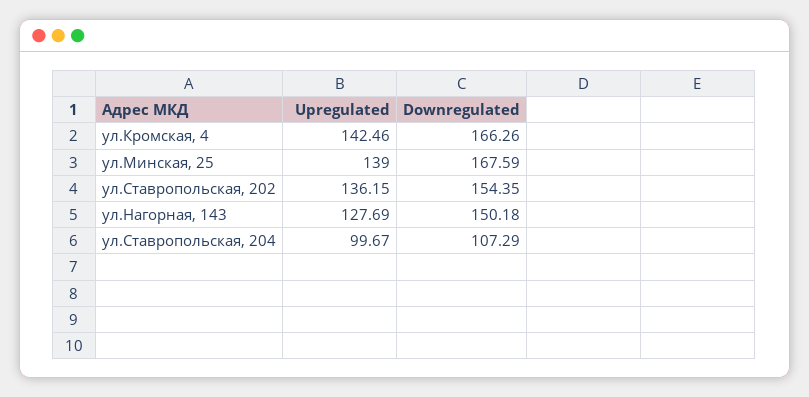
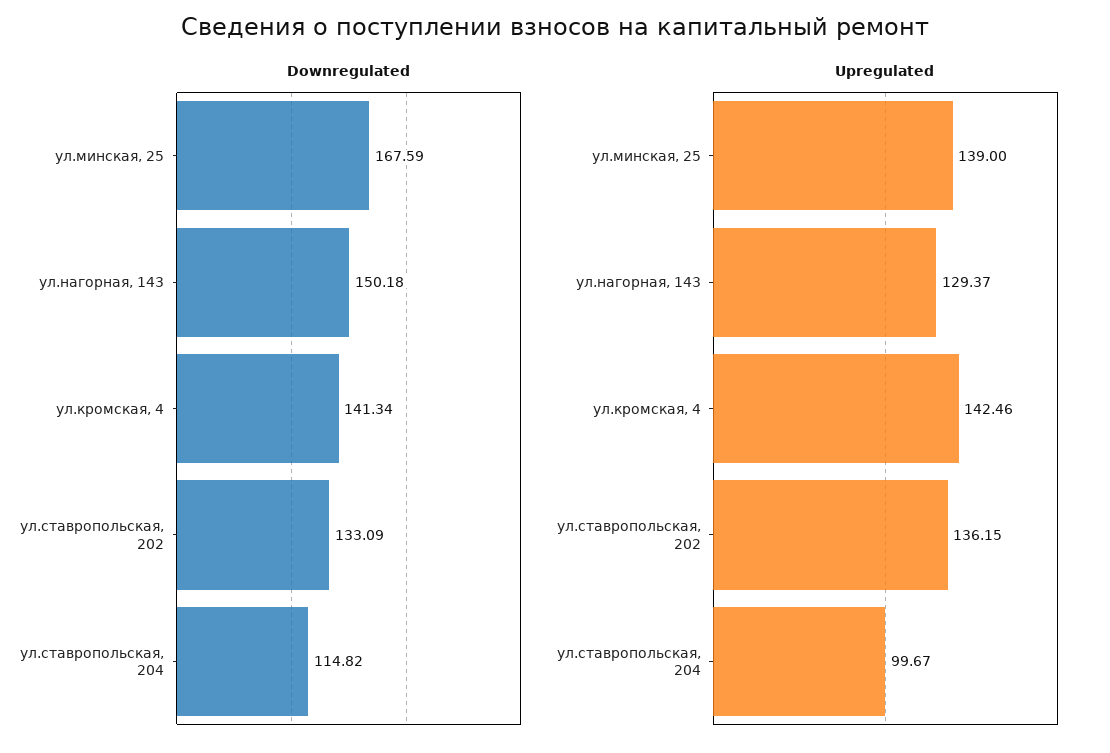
Downregulated, ул.Кромская, 4: 166.26 -> 141.34
Downregulated, ул.Ставропольская, 202: 154.35 -> 133.09
Upregulated, ул.Нагорная, 143: 127.69 -> 129.37
Downregulated, ул.Ставропольская, 204: 107.29 -> 114.82

